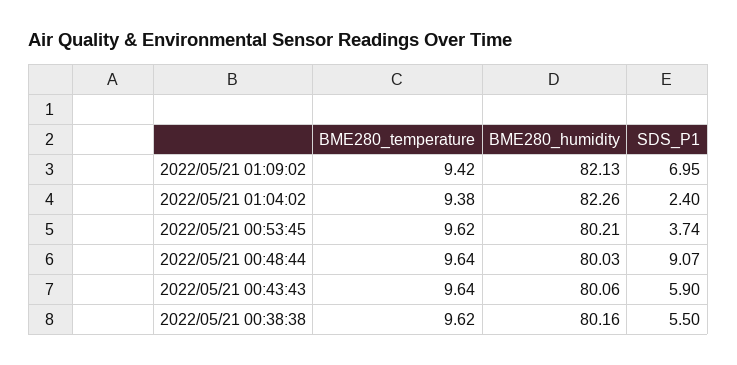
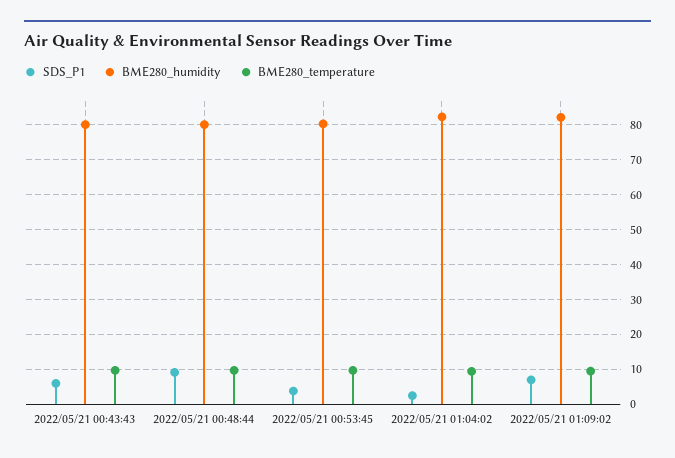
BME280_temperature, 2022/05/21 00:38:38: 9.62 -> none
BME280_humidity, 2022/05/21 00:38:38: 80.16 -> none
SDS_P1, 2022/05/21 00:38:38: 5.5 -> none

